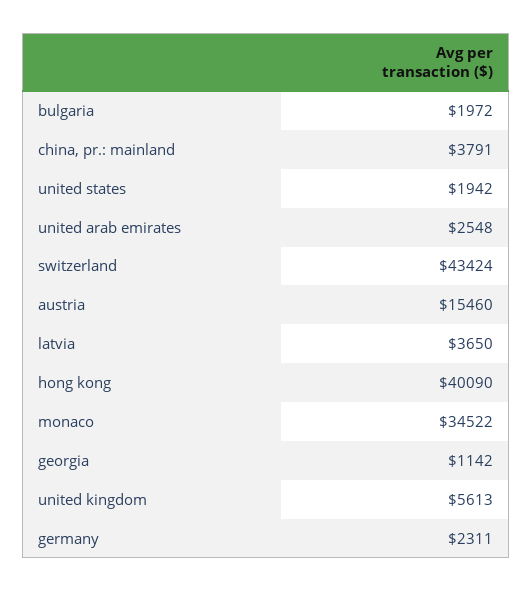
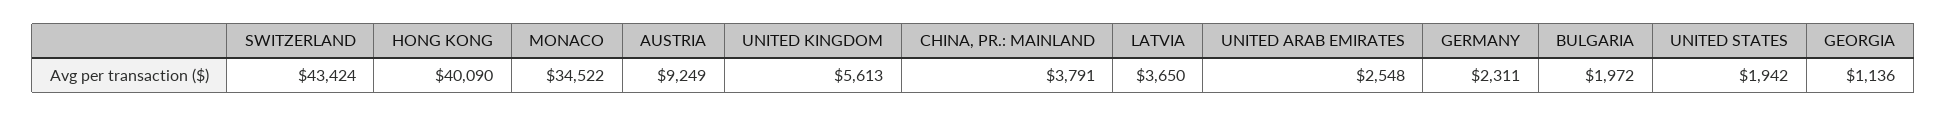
austria: 15460 -> 9249
georgia: 1142 -> 1136

